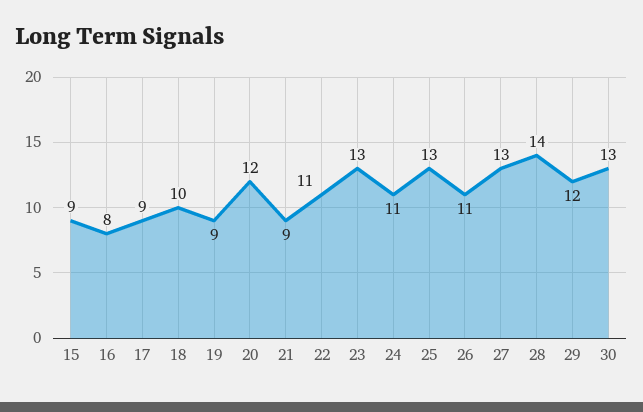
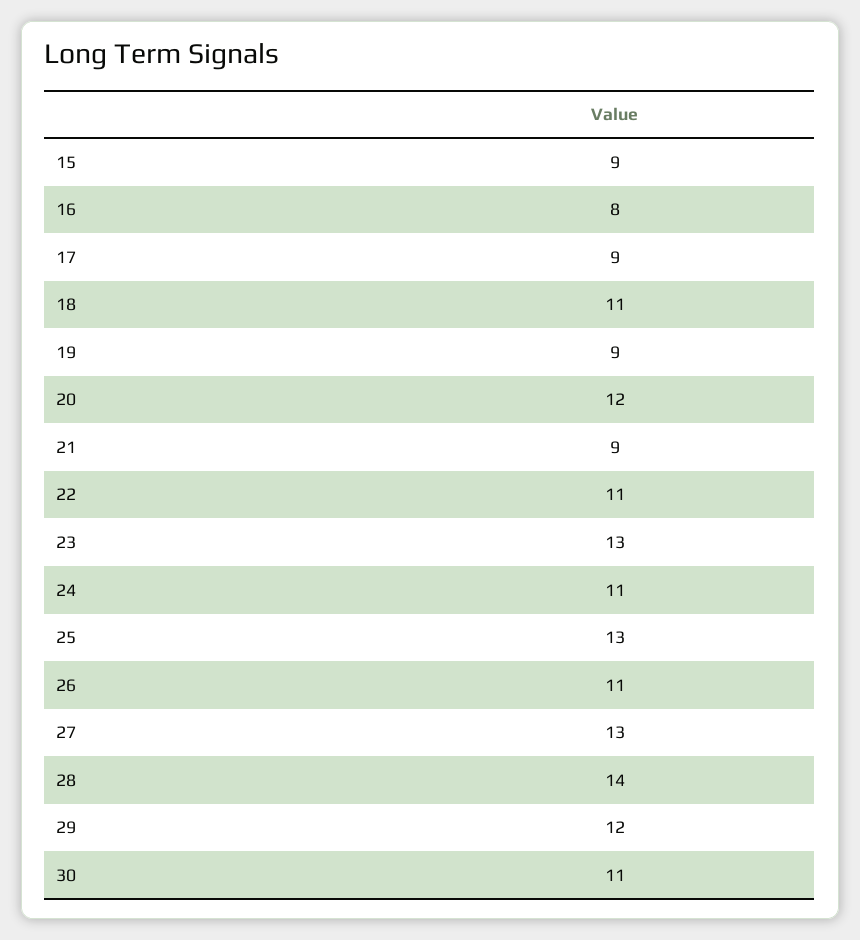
18: 10 -> 11
30: 13 -> 11

